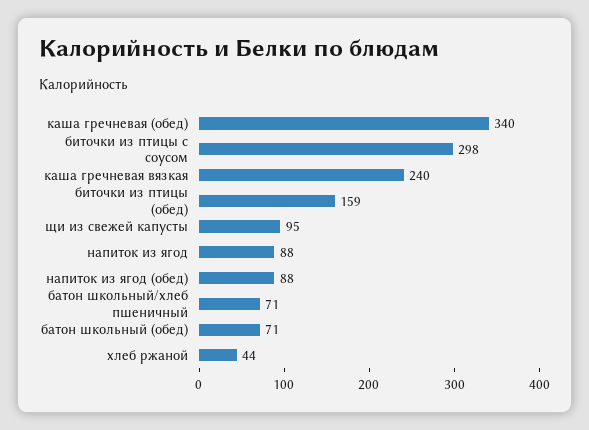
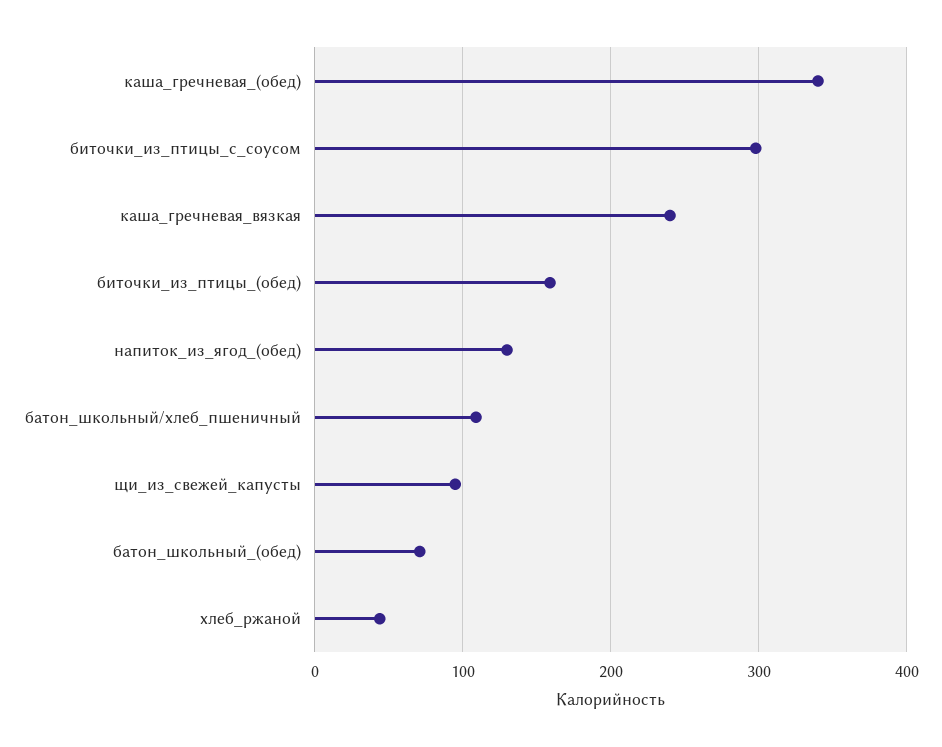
напиток из ягод: 88 -> none
напиток из ягод (обед): 88 -> 130
батон школьный/хлеб пшеничный: 71 -> 110

